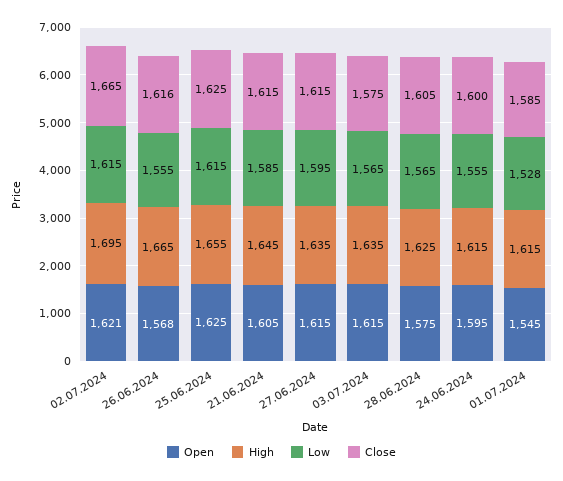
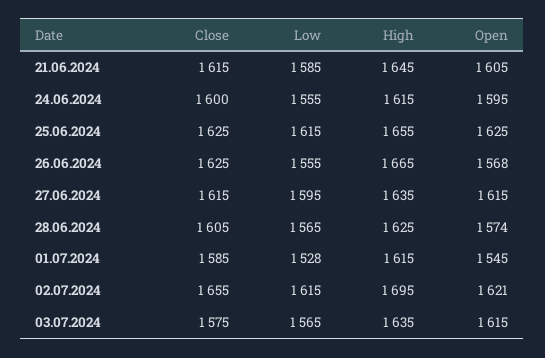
Close, 02.07.2024: 1665 -> 1655
Close, 26.06.2024: 1616 -> 1625
Open, 28.06.2024: 1575 -> 1574

